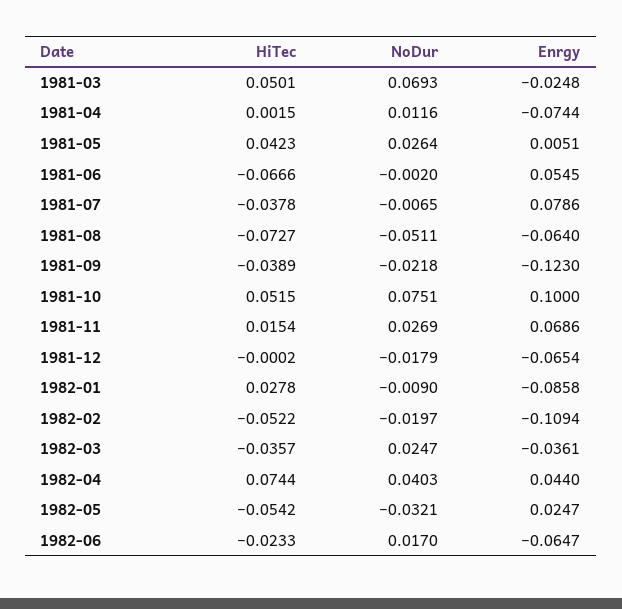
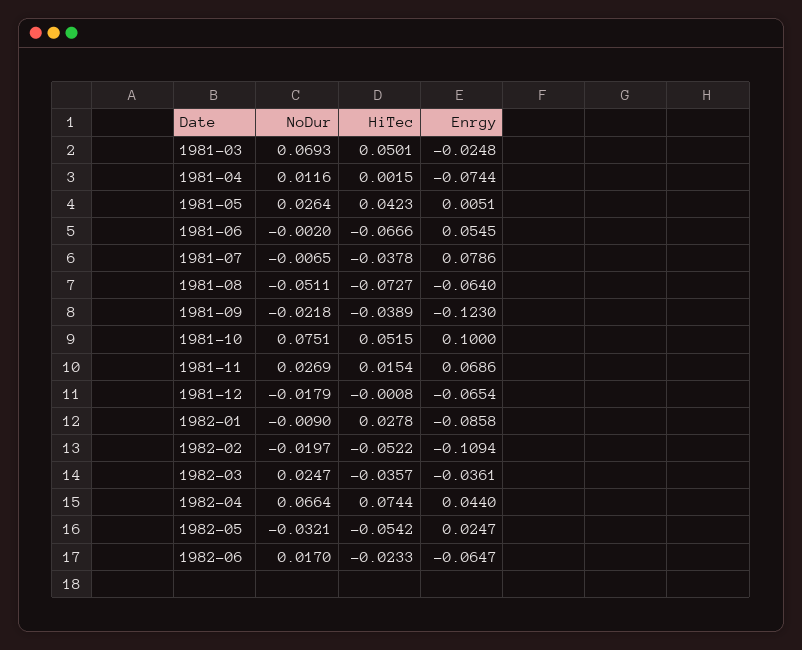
HiTec, 1981-12: -0.0002 -> -0.0008
NoDur, 1982-04: 0.0403 -> 0.0664

